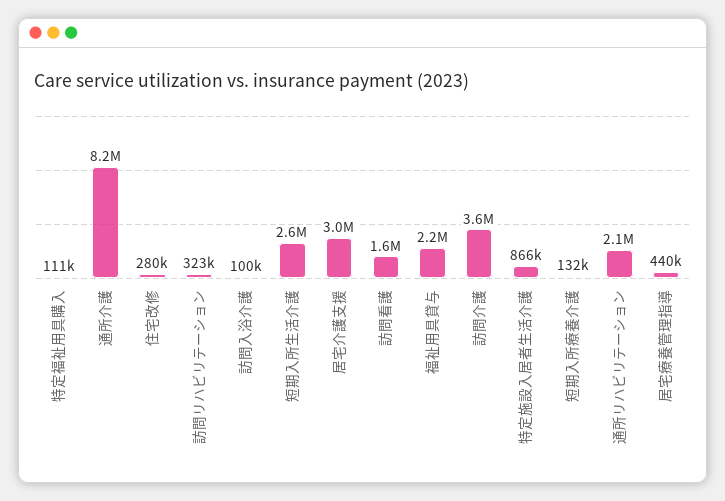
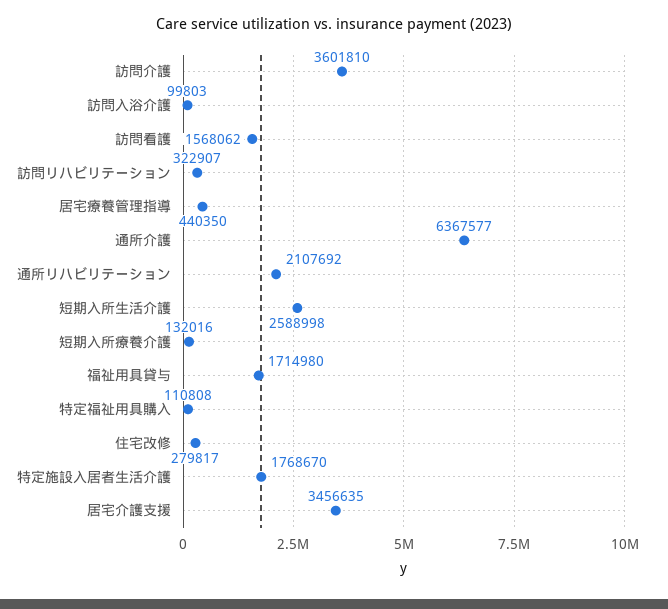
通所介護: 8200000 -> 6367577
居宅介護支援: 3000000 -> 3456635
福祉用具貸与: 2200000 -> 1714980
特定施設入居者生活介護: 866000 -> 1768670

